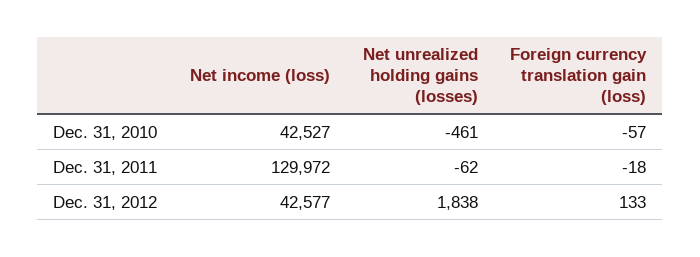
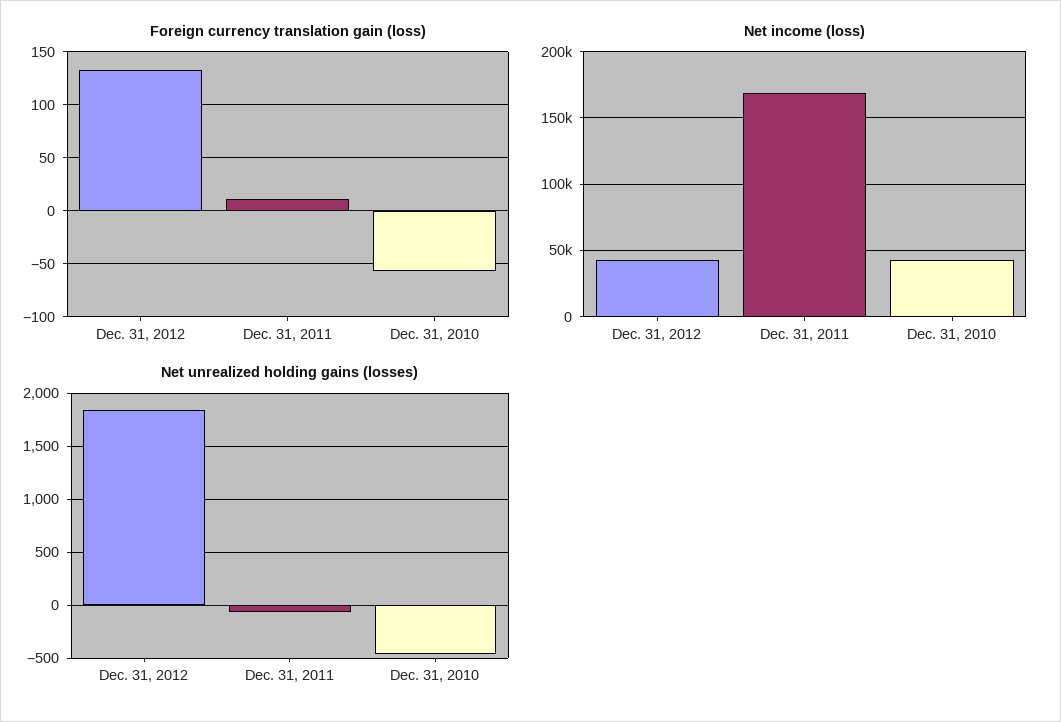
Net income (loss), Dec. 31, 2011: 129972 -> 170000
Foreign currency translation gain (loss), Dec. 31, 2011: -18 -> 10

